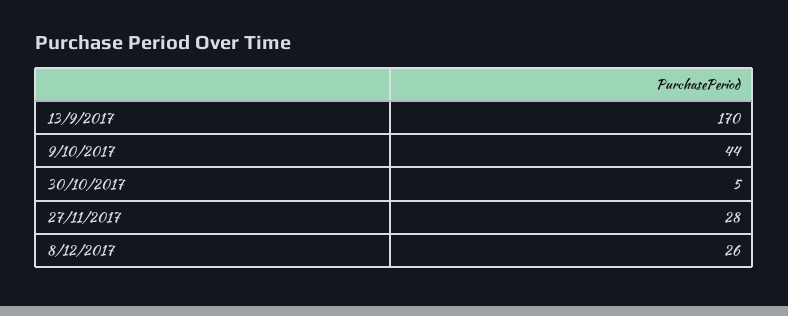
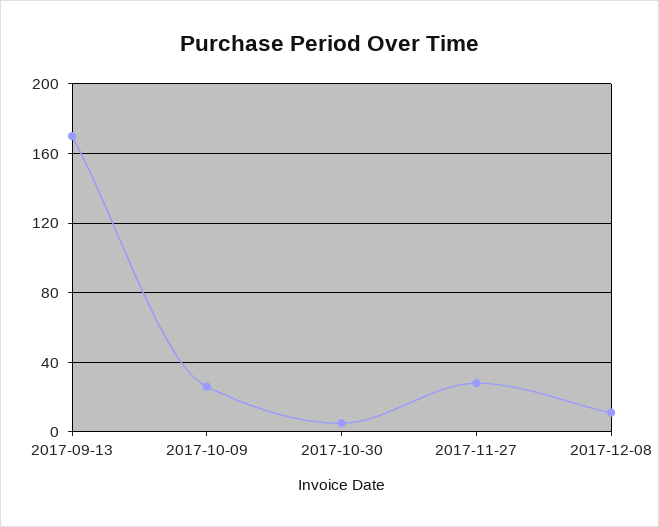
9/10/2017: 44 -> 25
8/12/2017: 26 -> 10

